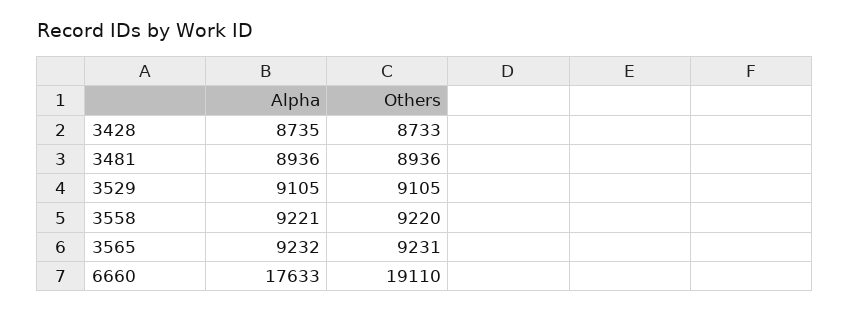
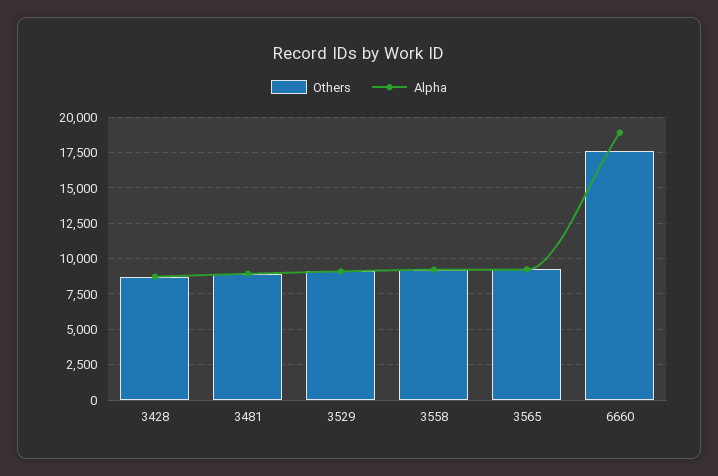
Alpha, 6660: 17633 -> 19000
Others, 6660: 19110 -> 17500

